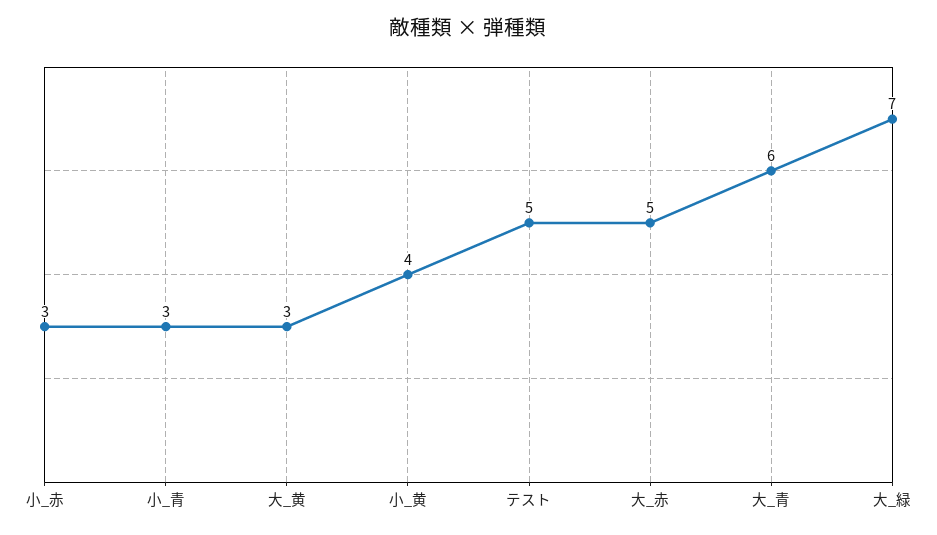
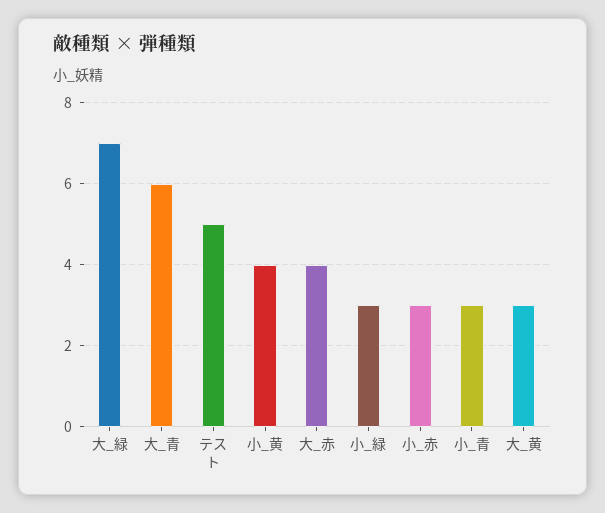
大_赤: 5 -> 4
小_緑: none -> 3

